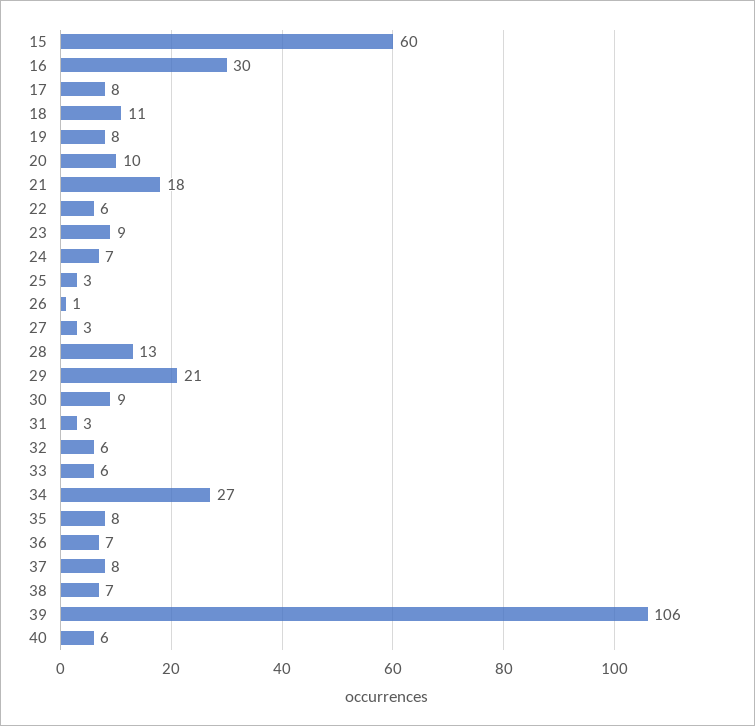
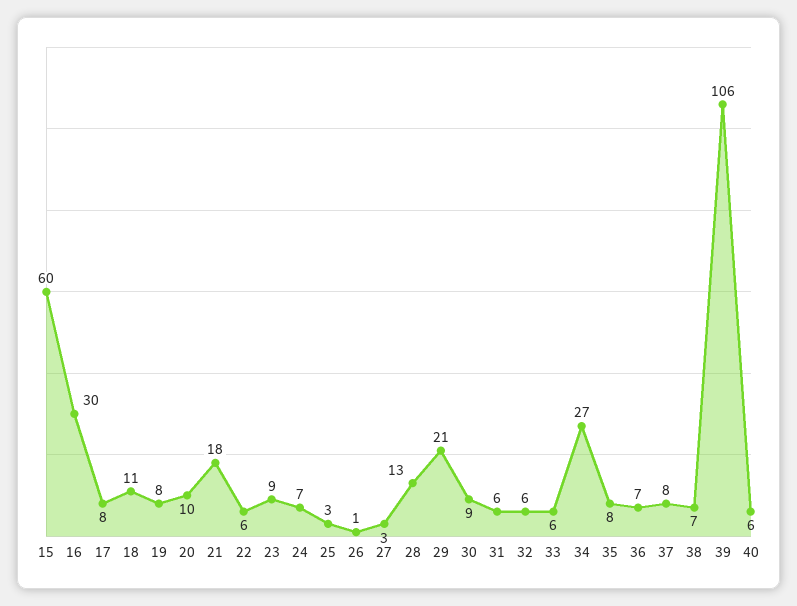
31: 3 -> 6

